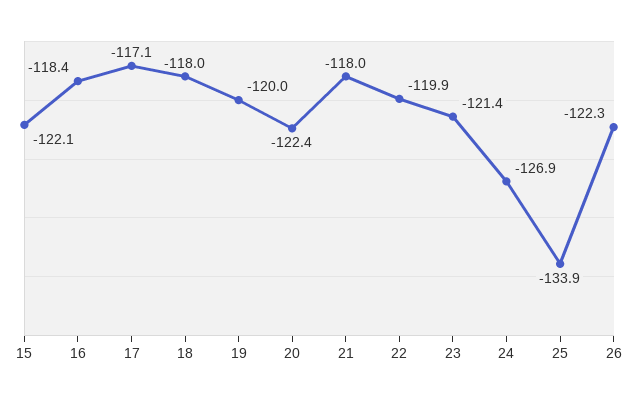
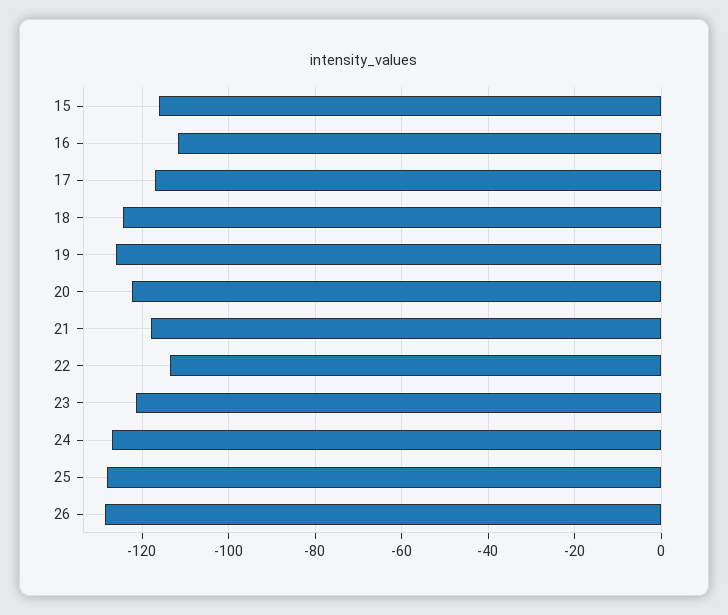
15: -122.1 -> -116
16: -118.4 -> -112
18: -118 -> -124
19: -120 -> -126
22: -119.9 -> -114
25: -133.9 -> -128
26: -122.3 -> -128

